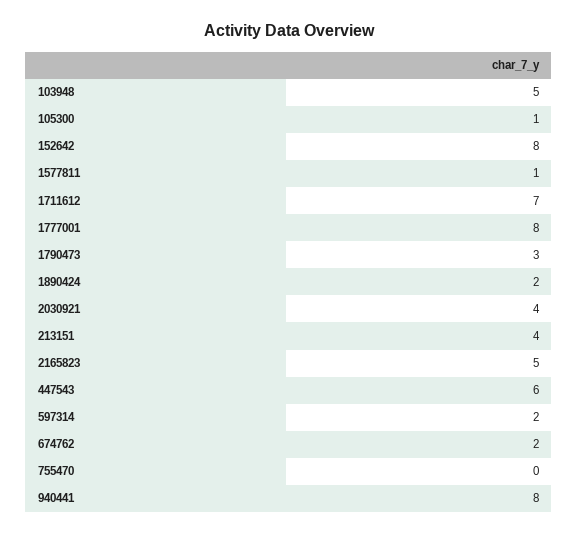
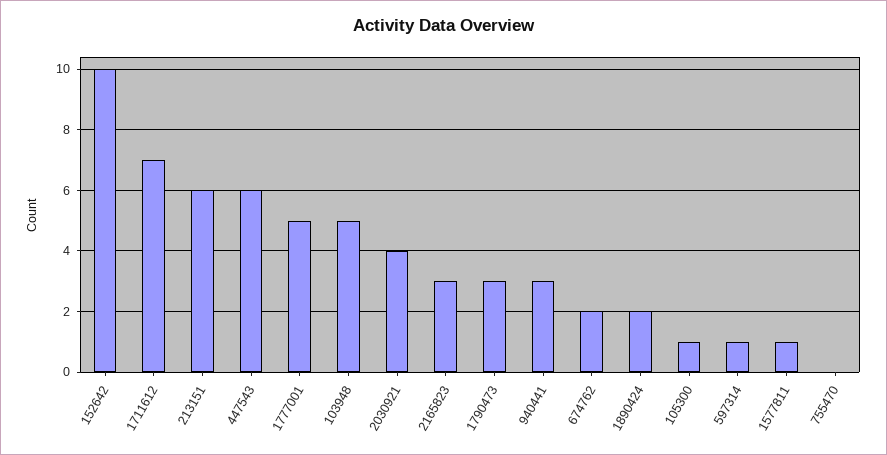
152642: 8 -> 10
1777001: 8 -> 5
213151: 4 -> 6
2165823: 5 -> 3
597314: 2 -> 1
940441: 8 -> 3

